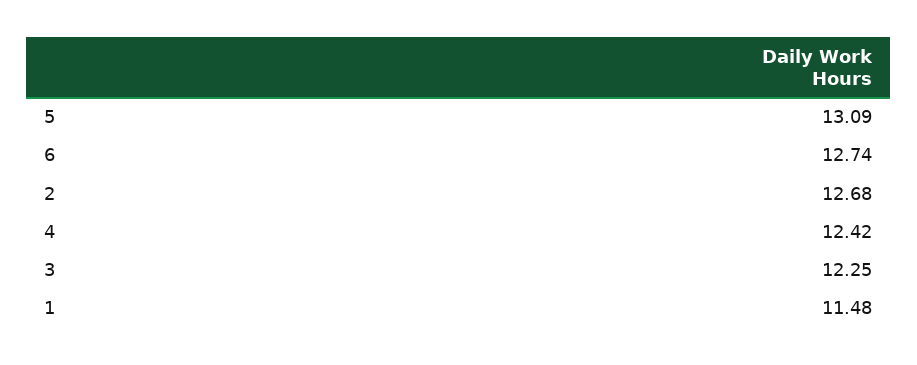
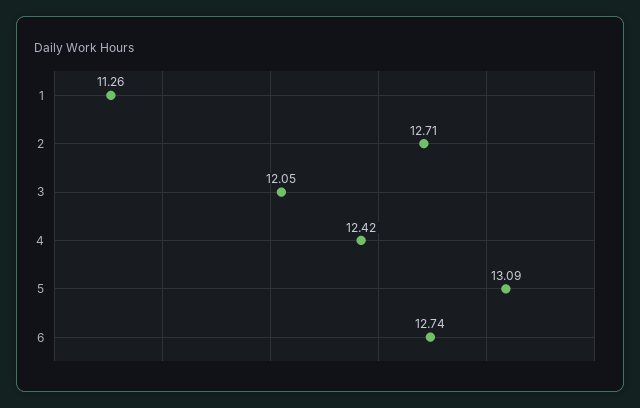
2: 12.68 -> 12.71
3: 12.25 -> 12.05
1: 11.48 -> 11.26

